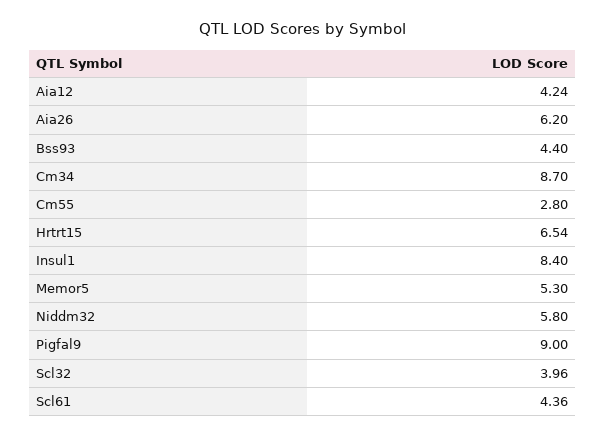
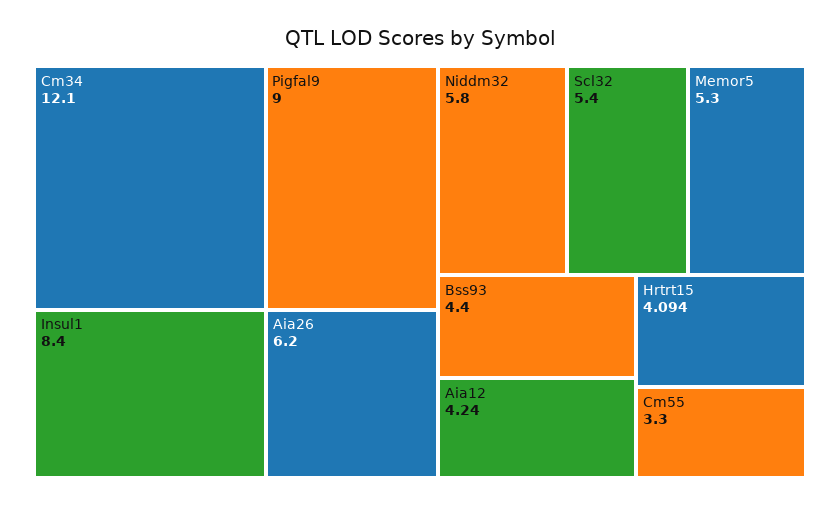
Cm34: 8.7 -> 12.1
Cm55: 2.8 -> 3.3
Hrtrt15: 6.54 -> 4.094
Scl32: 3.96 -> 5.4
Scl61: 4.36 -> none

